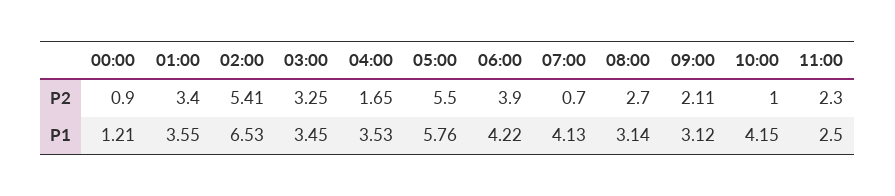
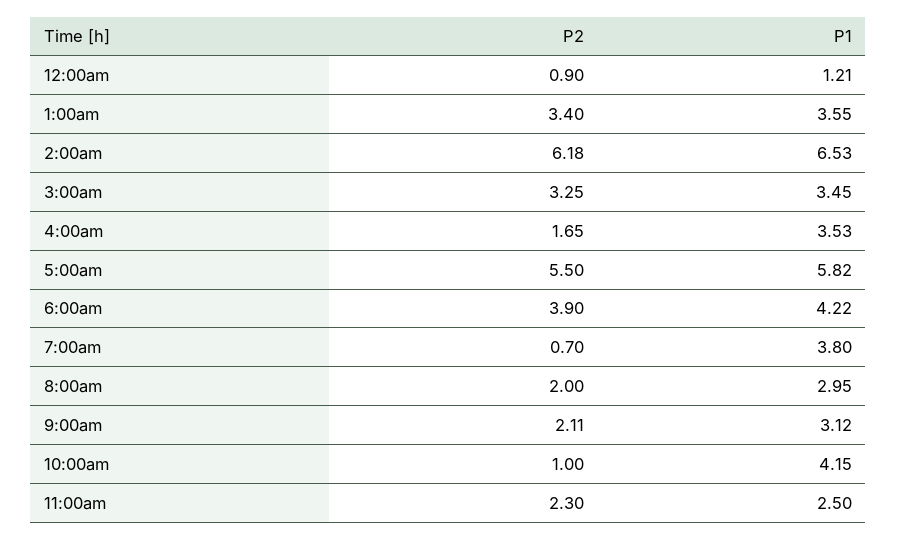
02:00, P2: 5.41 -> 6.18
08:00, P2: 2.7 -> 2
05:00, P1: 5.76 -> 5.82
07:00, P1: 4.13 -> 3.8
08:00, P1: 3.14 -> 2.95

